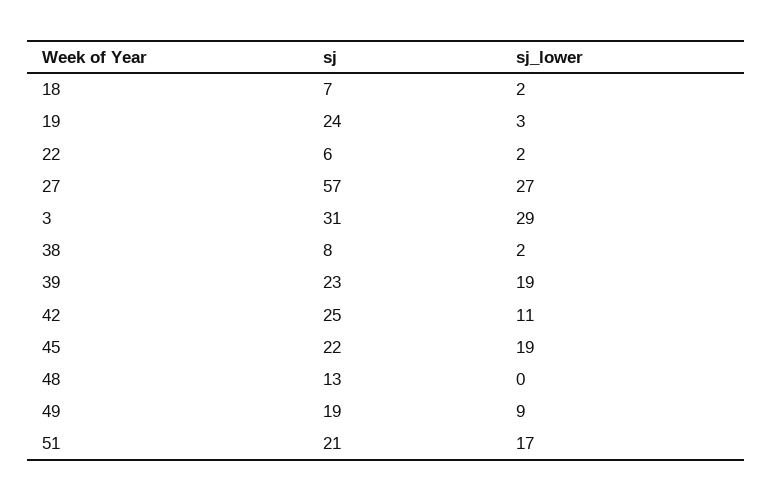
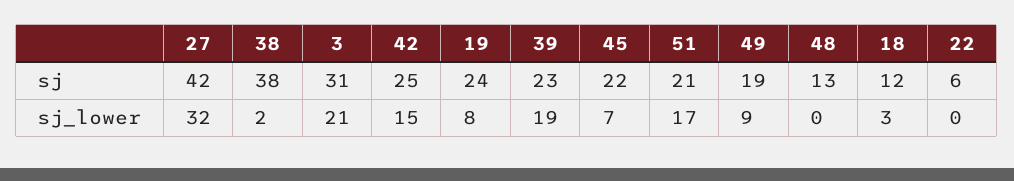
sj, 18: 7 -> 12
sj_lower, 18: 2 -> 3
sj_lower, 19: 3 -> 8
sj_lower, 22: 2 -> 0
sj, 27: 57 -> 42
sj_lower, 27: 27 -> 32
sj_lower, 3: 29 -> 21
sj, 38: 8 -> 38
sj_lower, 42: 11 -> 15
sj_lower, 45: 19 -> 7

